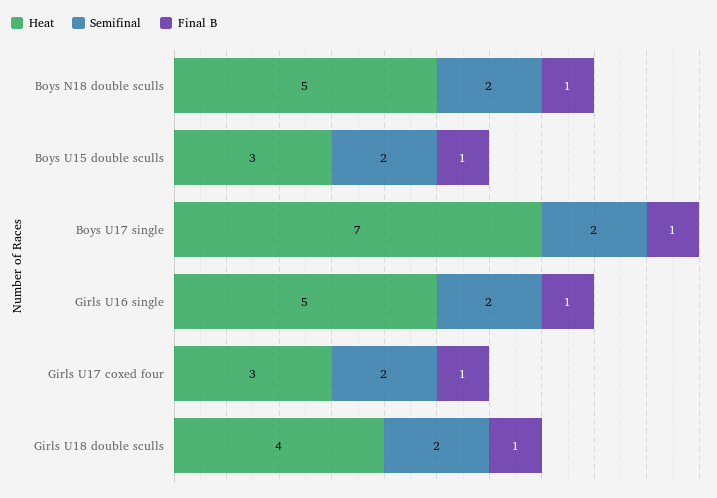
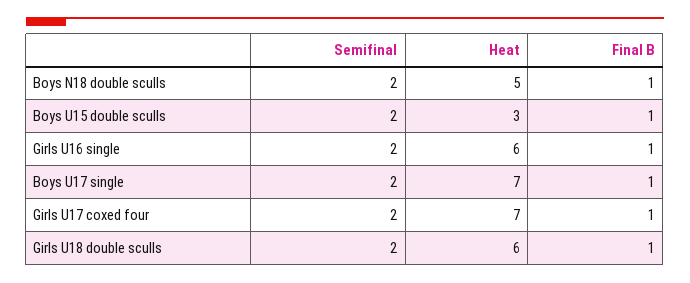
Heat, Girls U16 single: 5 -> 6
Heat, Girls U17 coxed four: 3 -> 7
Heat, Girls U18 double sculls: 4 -> 6

